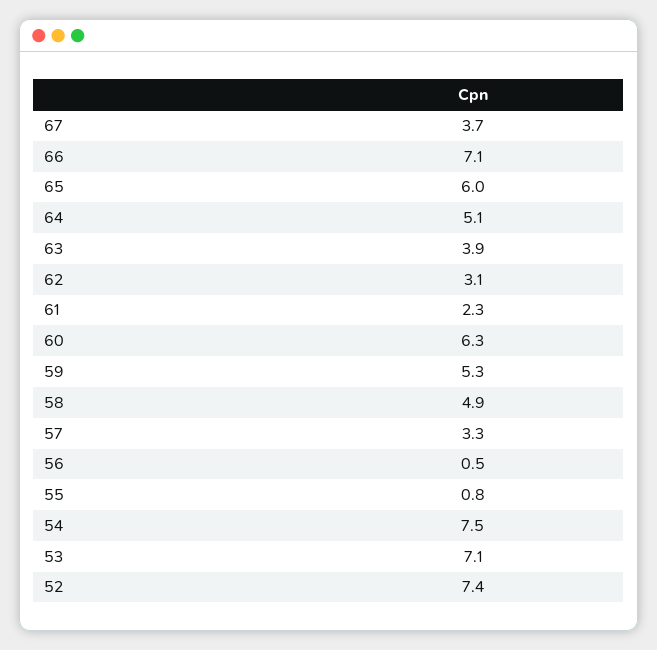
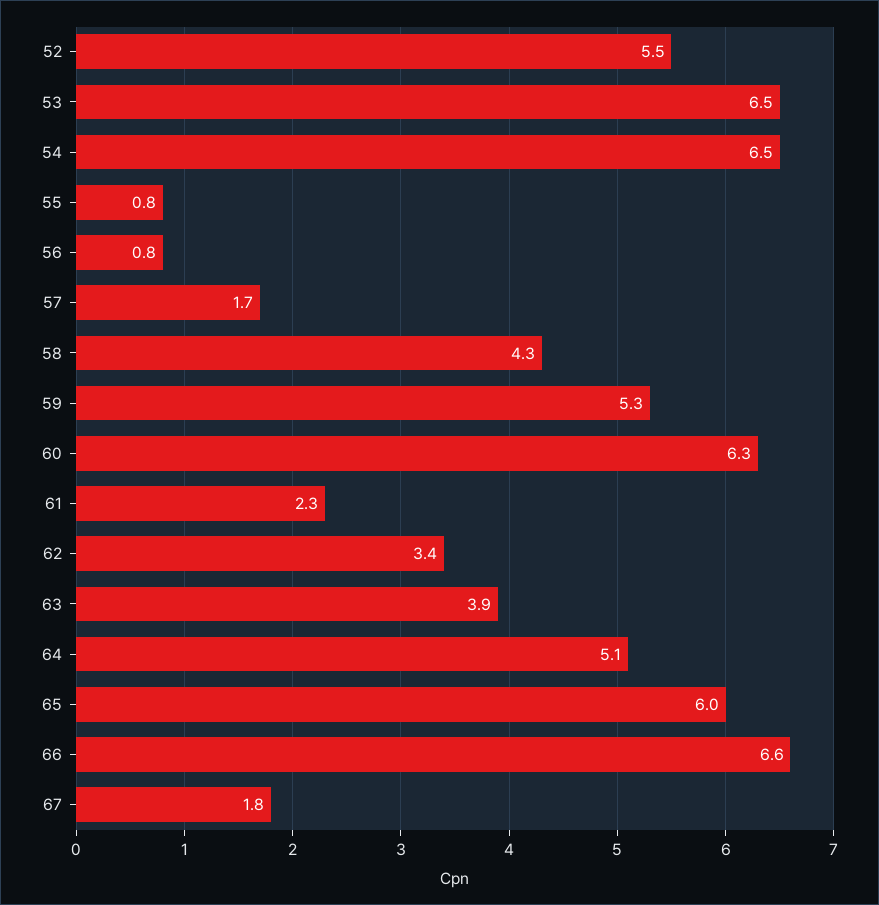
67: 3.7 -> 1.8
66: 7.1 -> 6.6
62: 3.1 -> 3.4
58: 4.9 -> 4.3
57: 3.3 -> 1.7
56: 0.5 -> 0.8
54: 7.5 -> 6.5
53: 7.1 -> 6.5
52: 7.4 -> 5.5

